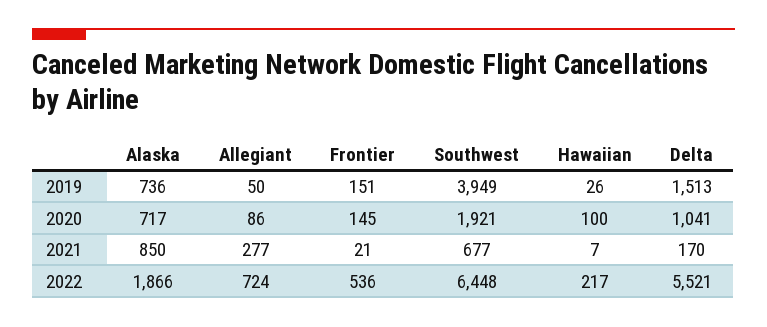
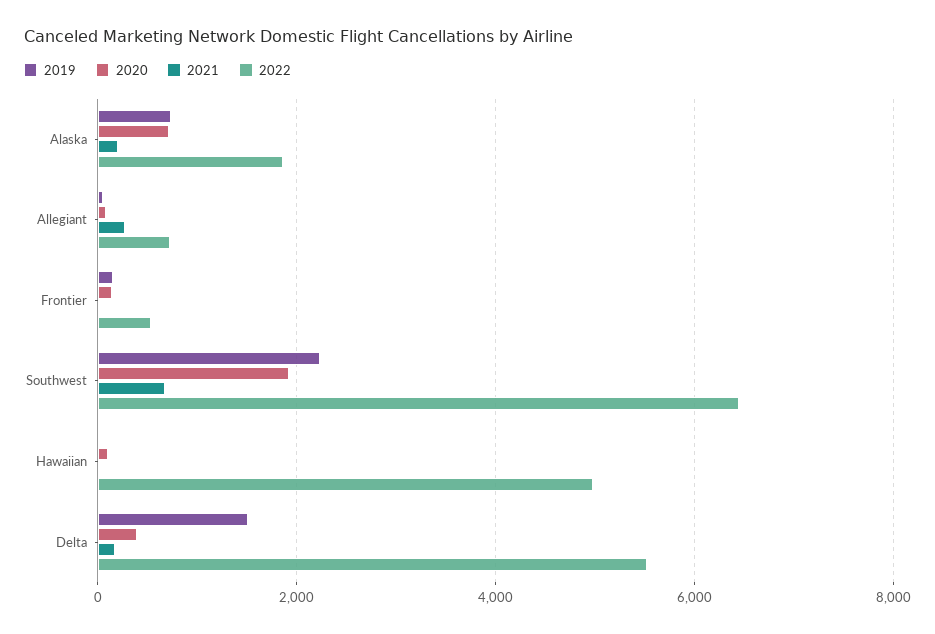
2019, Southwest: 3949 -> 2200
2020, Delta: 1041 -> 400
2021, Alaska: 850 -> 200
2022, Hawaiian: 217 -> 5000

